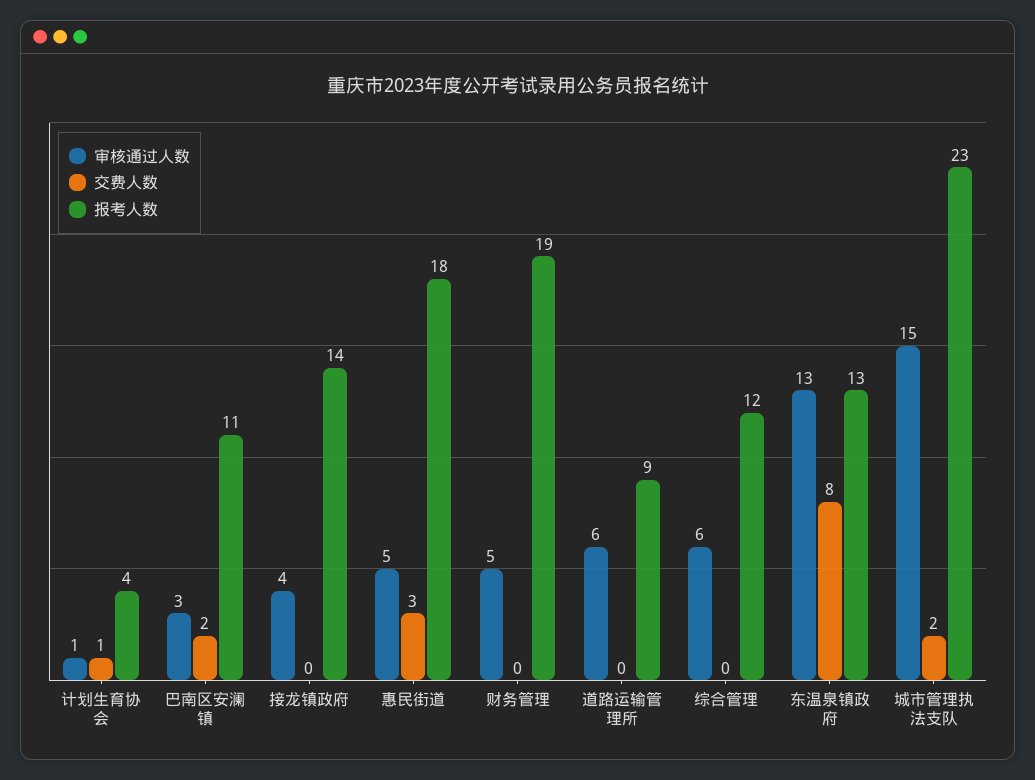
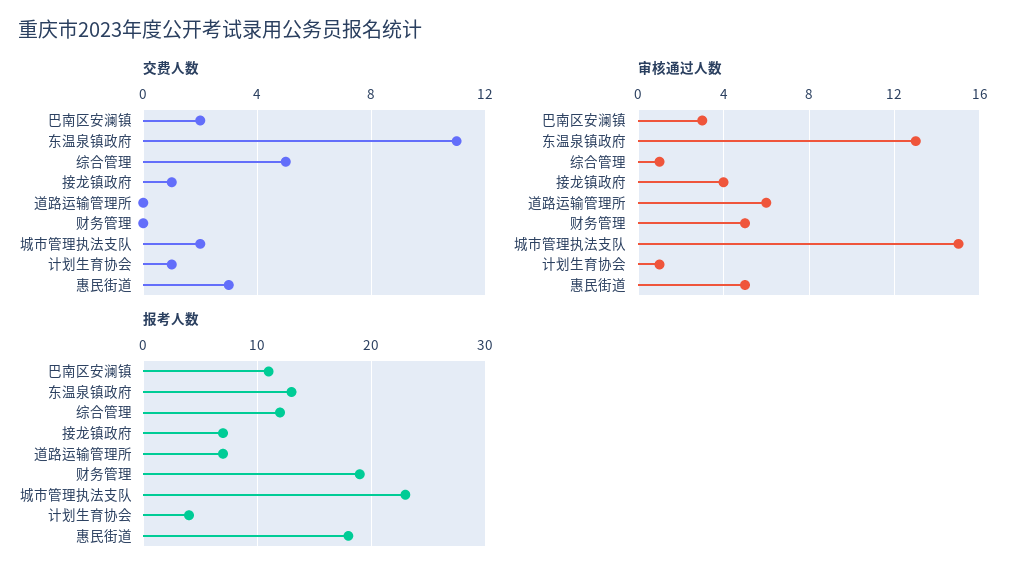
交费人数, 接龙镇政府: 0 -> 1
报考人数, 接龙镇政府: 14 -> 7
报考人数, 道路运输管理所: 9 -> 7
审核通过人数, 综合管理: 6 -> 1
交费人数, 综合管理: 0 -> 5
交费人数, 东温泉镇政府: 8 -> 11

